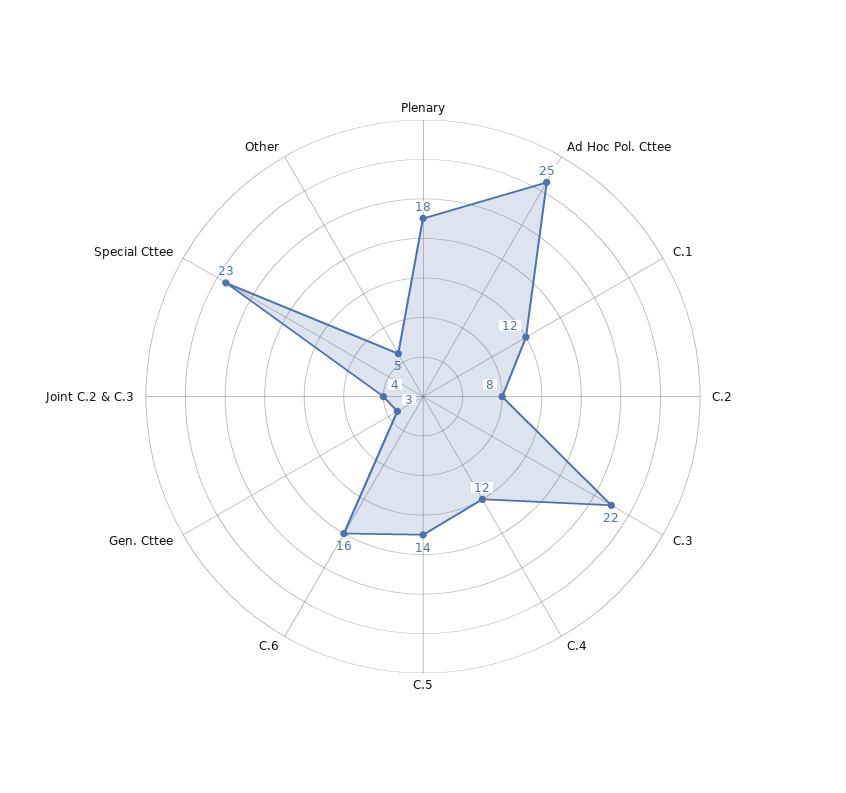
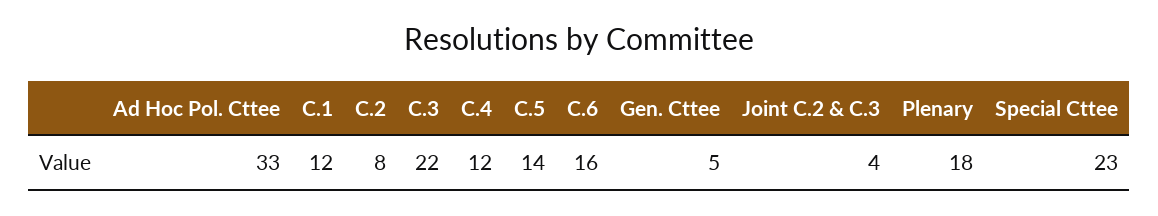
Ad Hoc Pol. Cttee: 25 -> 33
Gen. Cttee: 3 -> 5
Other: 5 -> none

